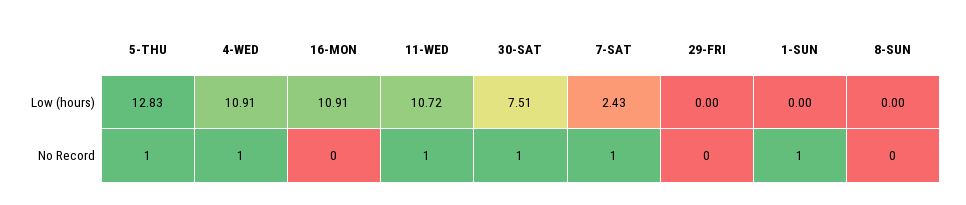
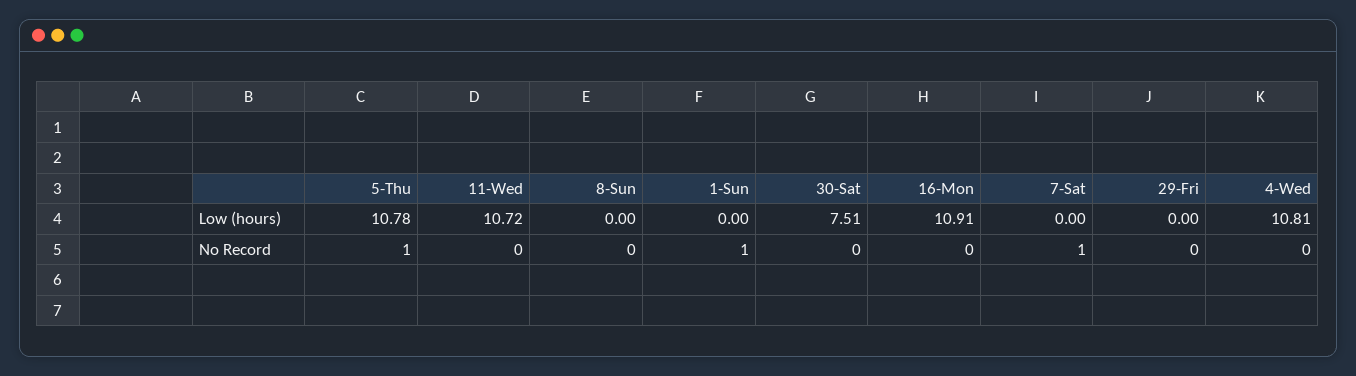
5-THU, Low (hours): 12.83 -> 10.78
4-WED, Low (hours): 10.91 -> 10.81
7-SAT, Low (hours): 2.43 -> 0
4-WED, No Record: 1 -> 0
11-WED, No Record: 1 -> 0
30-SAT, No Record: 1 -> 0

